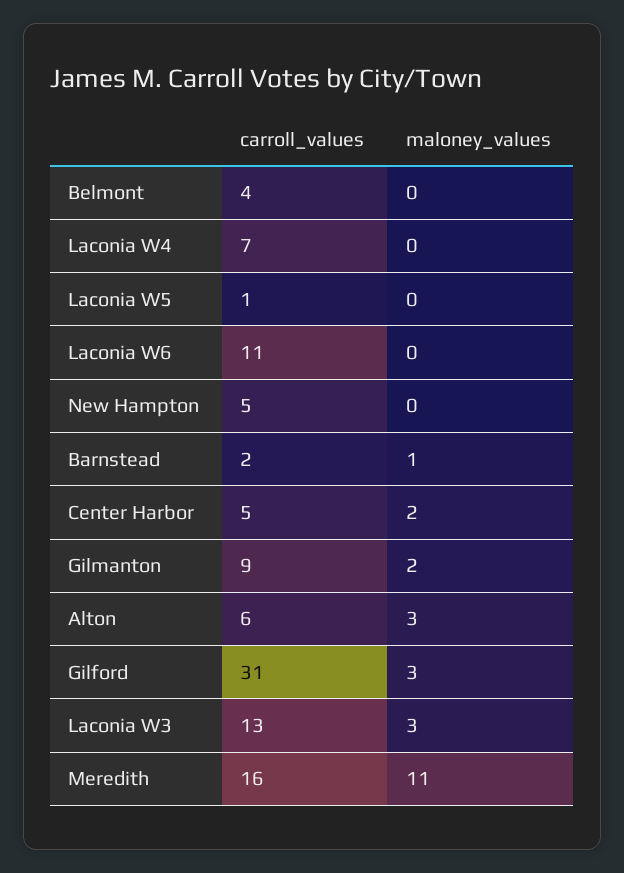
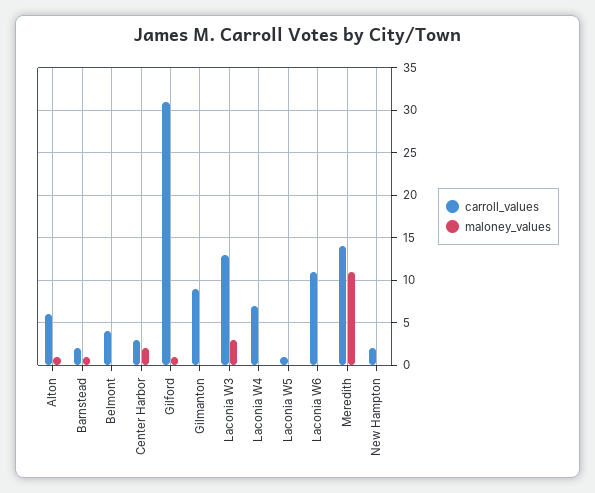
carroll_values, New Hampton: 5 -> 2
carroll_values, Center Harbor: 5 -> 3
maloney_values, Gilmanton: 2 -> 0
maloney_values, Alton: 3 -> 1
maloney_values, Gilford: 3 -> 1
carroll_values, Meredith: 16 -> 14

